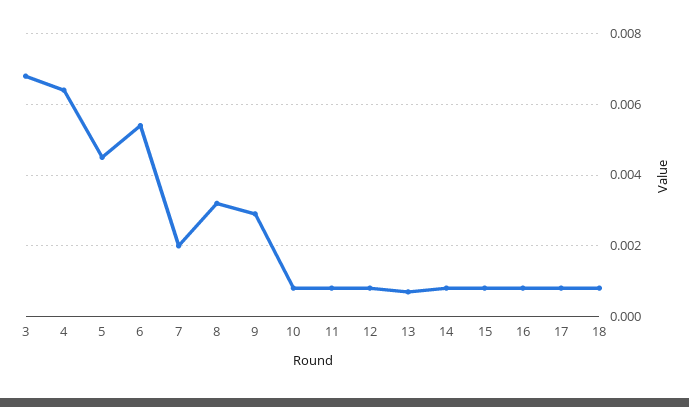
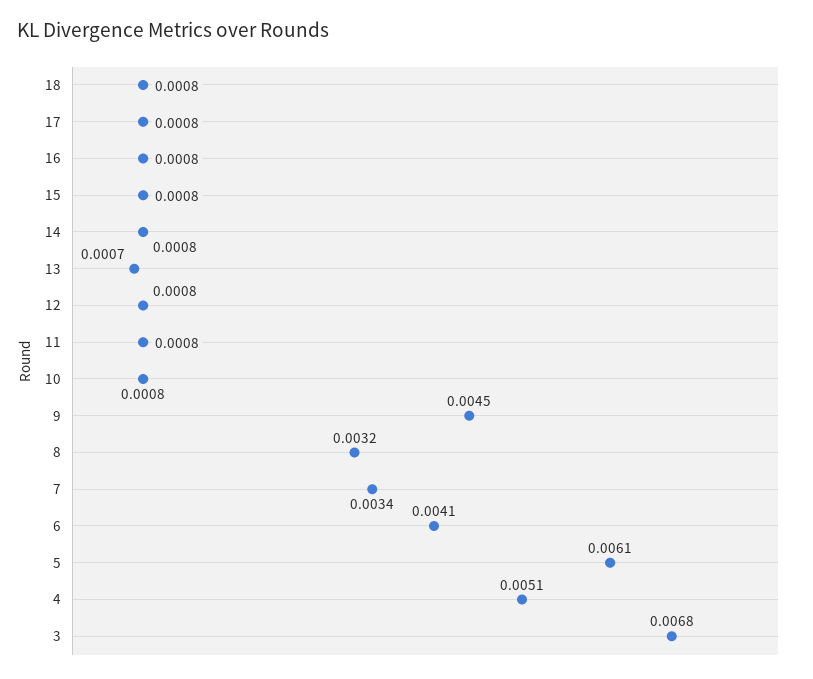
4: 0.0065 -> 0.0051
5: 0.0045 -> 0.0061
6: 0.0055 -> 0.0041
7: 0.002 -> 0.0034
9: 0.003 -> 0.0045

